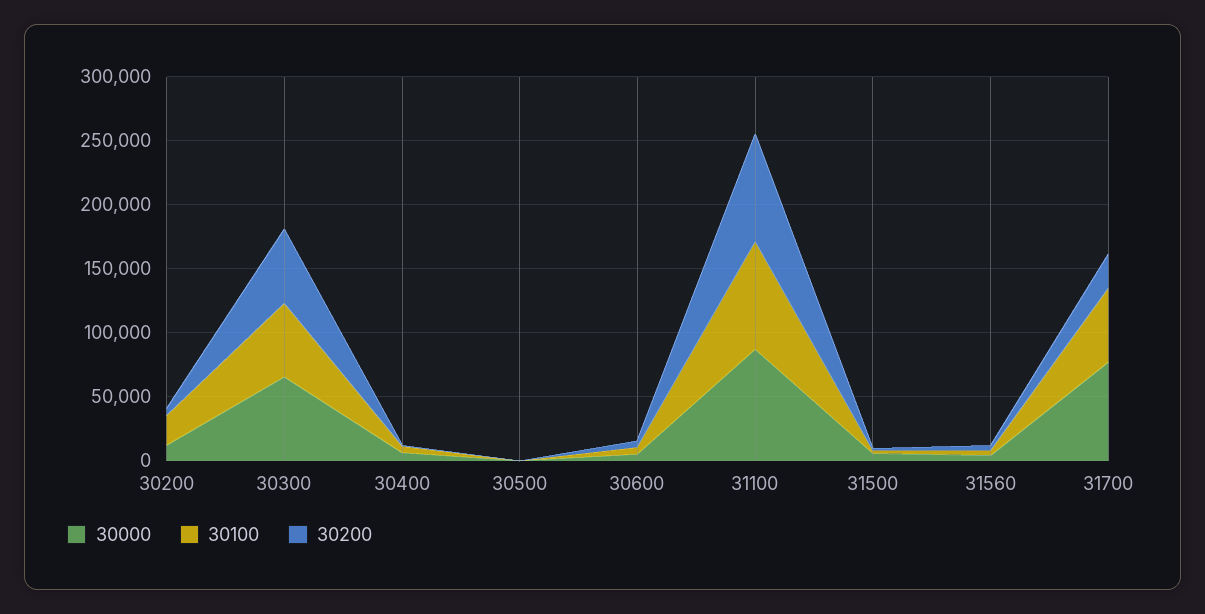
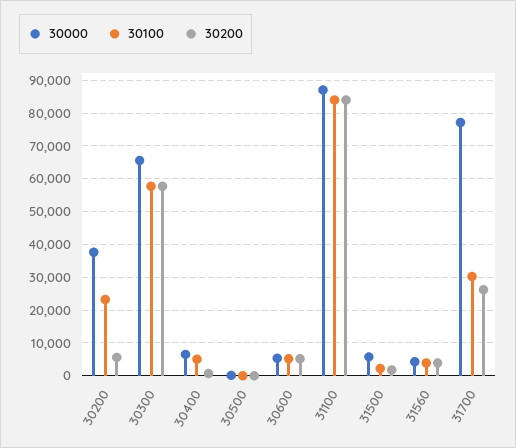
30000, 30200: 10000 -> 38000
30100, 31700: 60000 -> 30000

